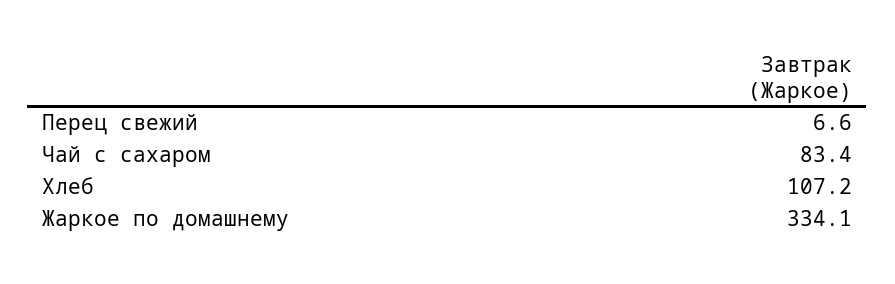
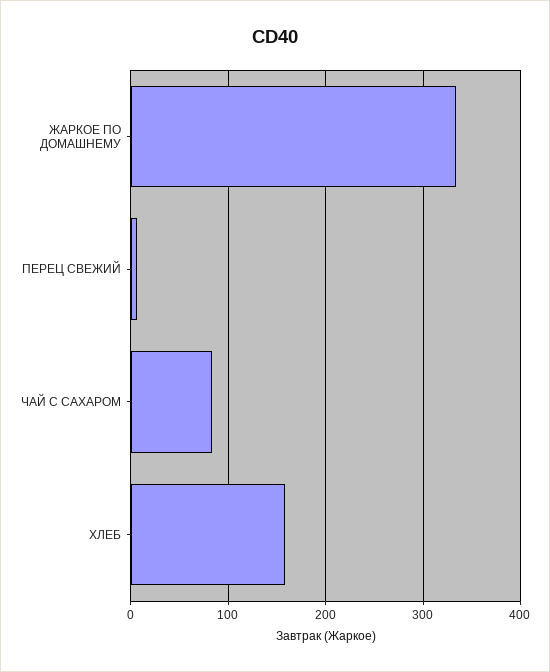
Хлеб: 107.2 -> 160

